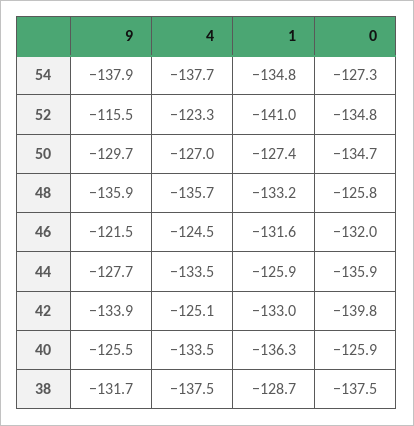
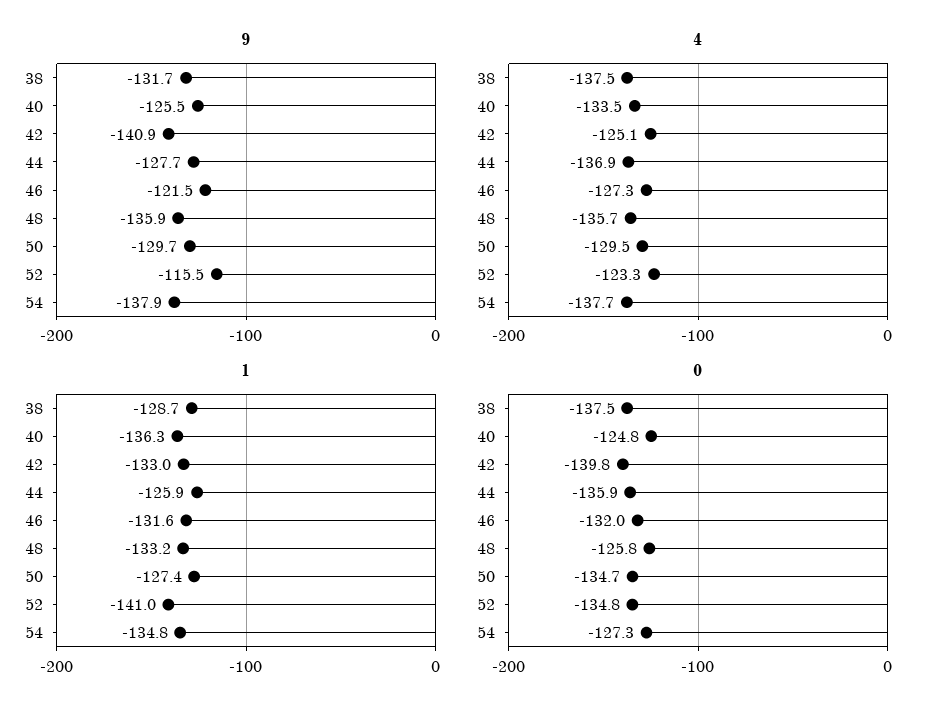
4, 50: -127 -> -129.5
4, 46: -124.5 -> -127.3
4, 44: -133.5 -> -136.9
9, 42: -133.9 -> -140.9
0, 40: -125.9 -> -124.8

